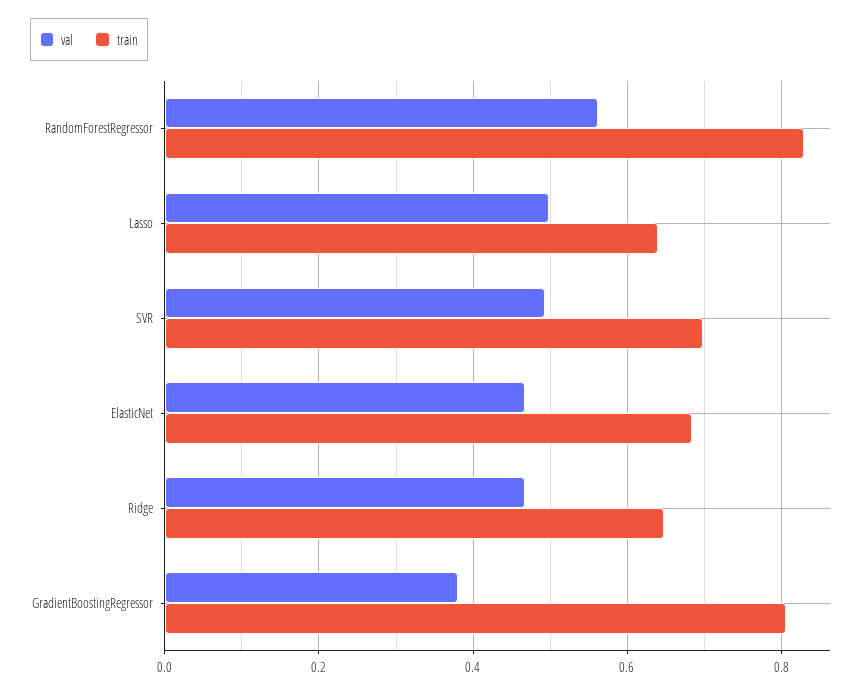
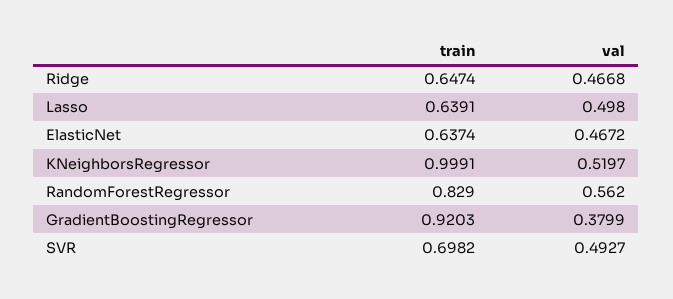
train, ElasticNet: 0.68 -> 0.6374
train, GradientBoostingRegressor: 0.8 -> 0.9203
train, KNeighborsRegressor: none -> 0.9991
val, KNeighborsRegressor: none -> 0.5197

